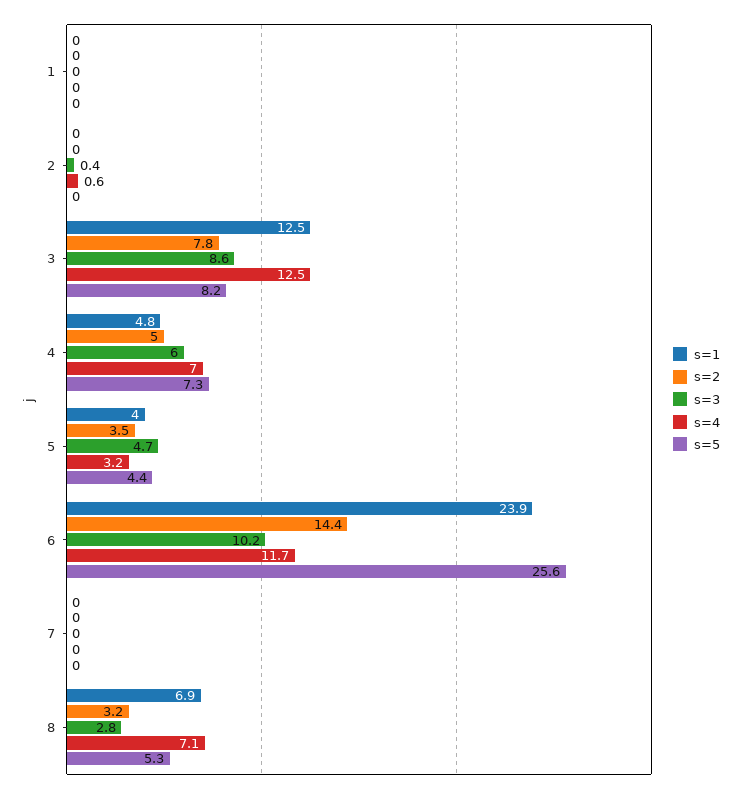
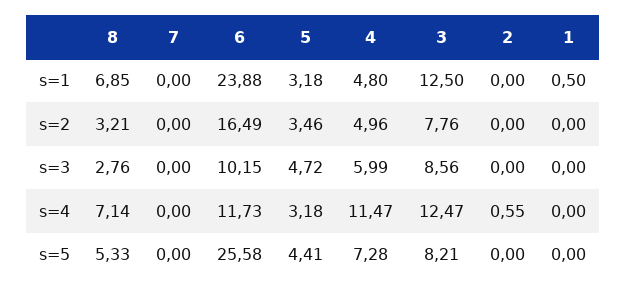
s=1, 1: 0 -> 0.5
s=3, 2: 0.4 -> 0
s=4, 4: 7 -> 11.47
s=1, 5: 4 -> 3.18
s=2, 6: 14.4 -> 16.49

